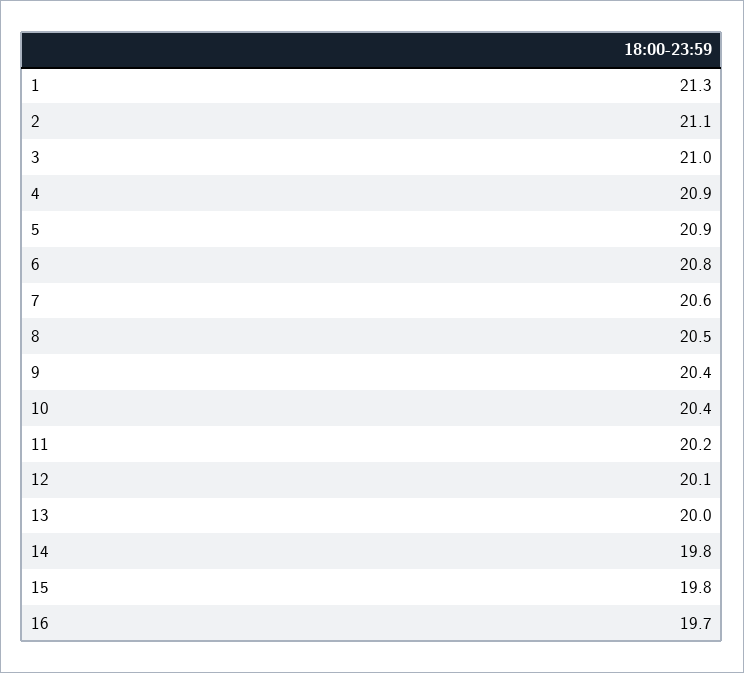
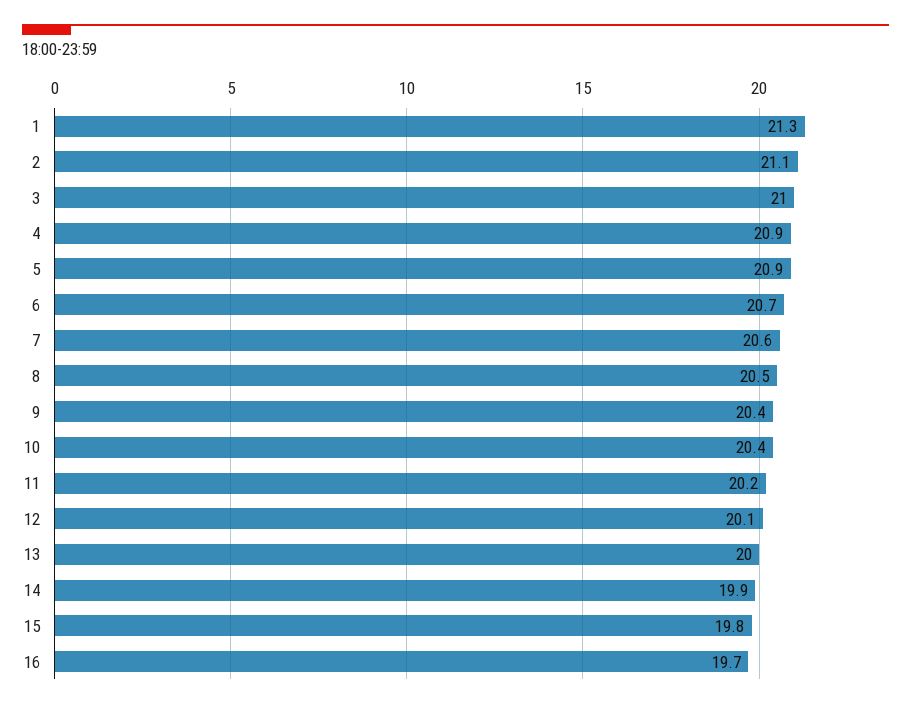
6: 20.8 -> 20.7
14: 19.8 -> 19.9

